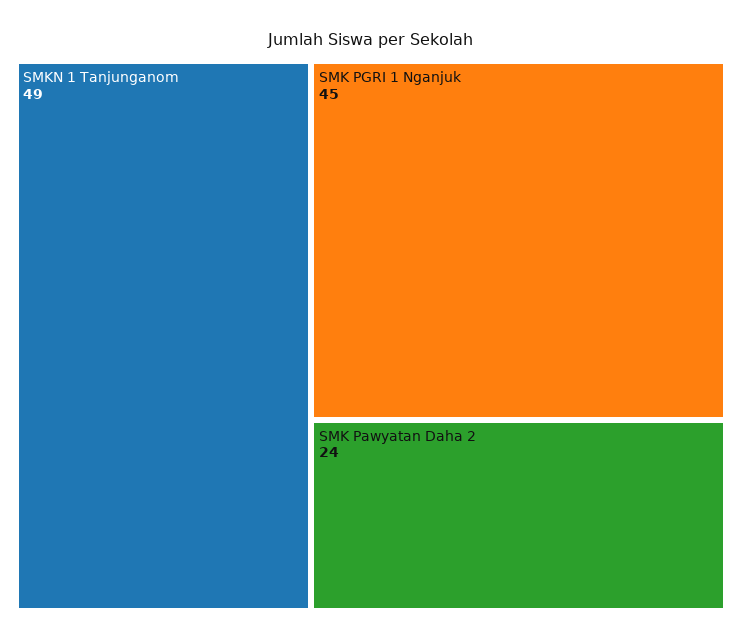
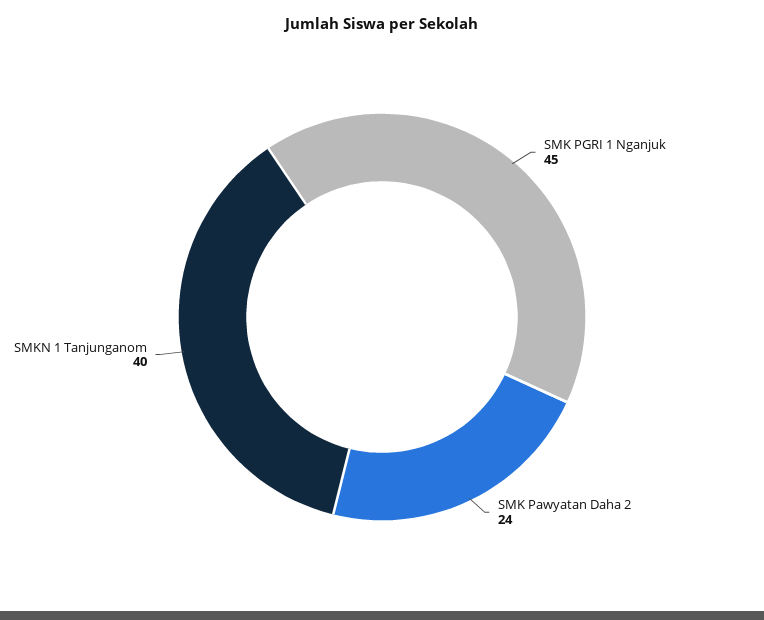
SMKN 1 Tanjunganom: 49 -> 40

